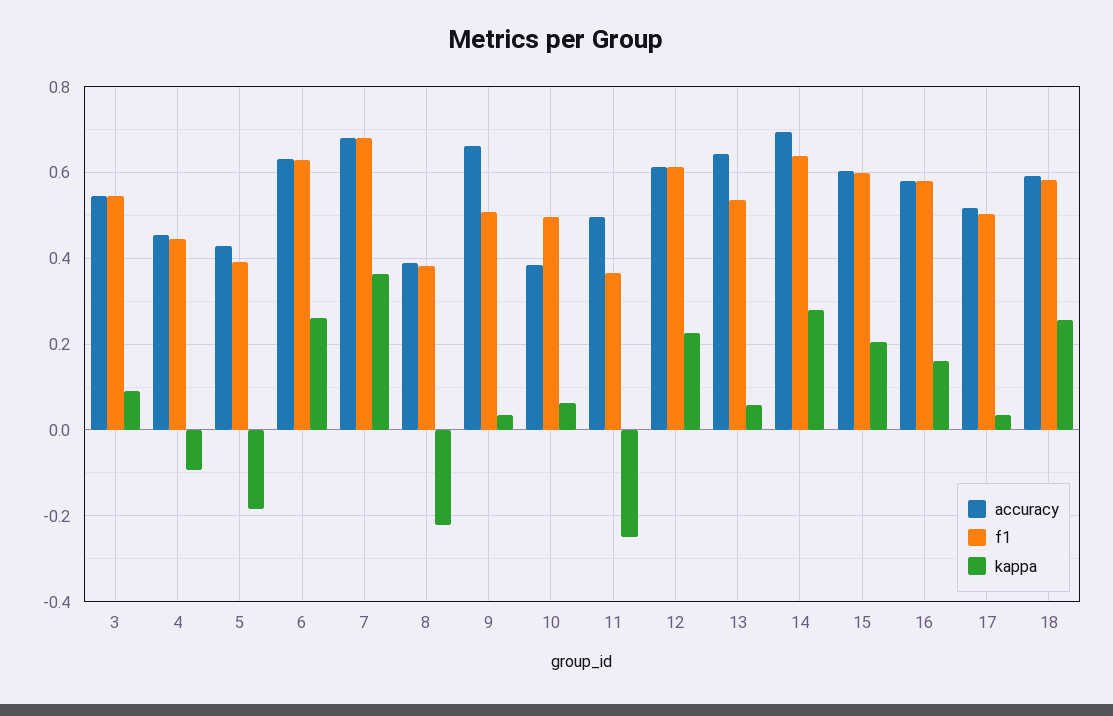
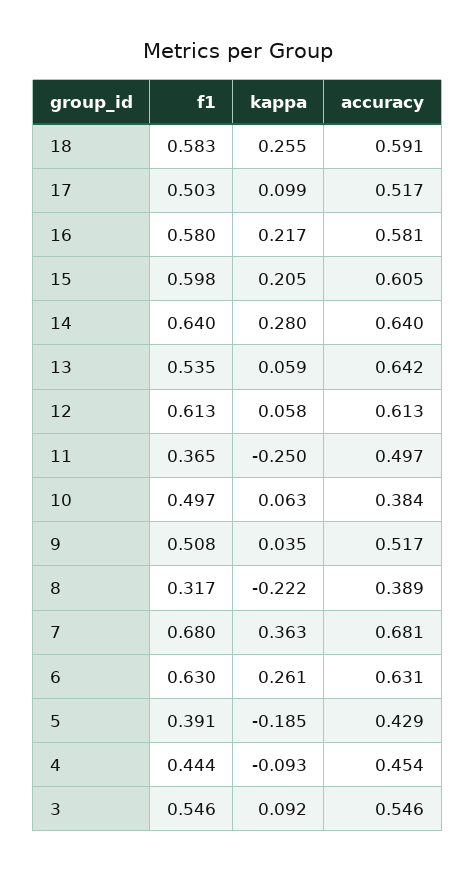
f1, 8: 0.38 -> 0.317
accuracy, 9: 0.66 -> 0.517
kappa, 12: 0.22 -> 0.058
accuracy, 14: 0.7 -> 0.64
kappa, 16: 0.16 -> 0.217
kappa, 17: 0.04 -> 0.099

